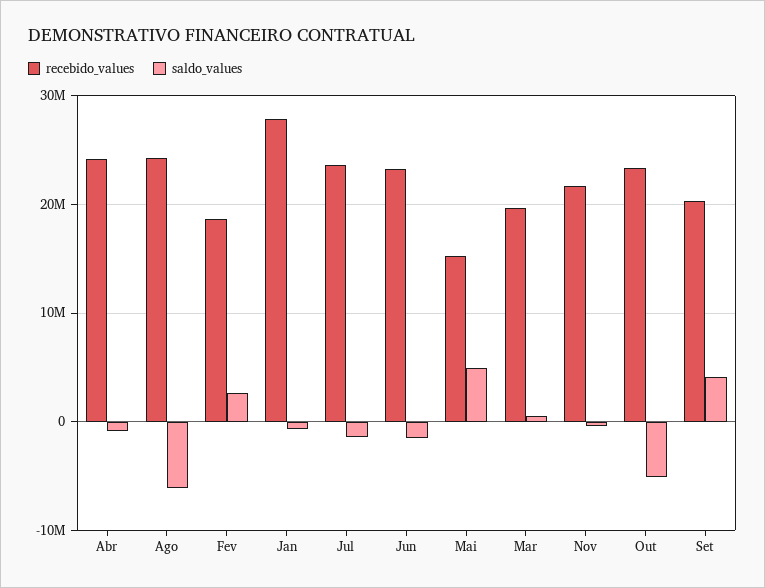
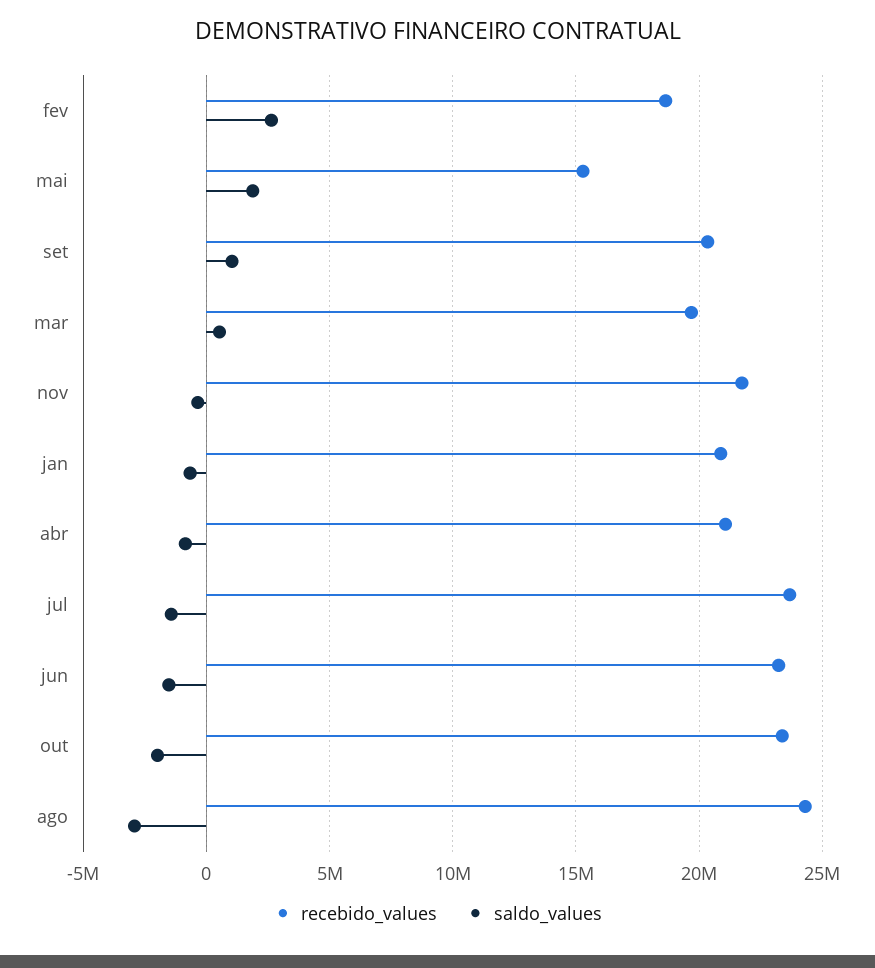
recebido_values, Abr: 24000000 -> 21000000
saldo_values, Ago: -6000000 -> -3000000
recebido_values, Jan: 28000000 -> 21000000
saldo_values, Mai: 5000000 -> 2000000
saldo_values, Out: -5000000 -> -2000000
saldo_values, Set: 4000000 -> 1000000

